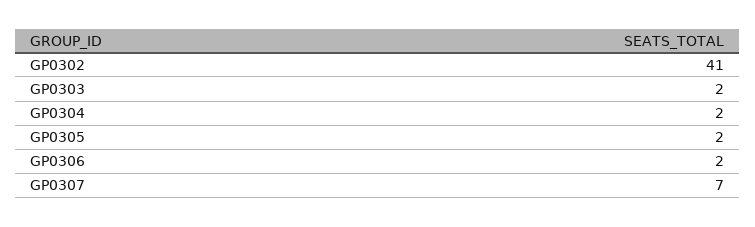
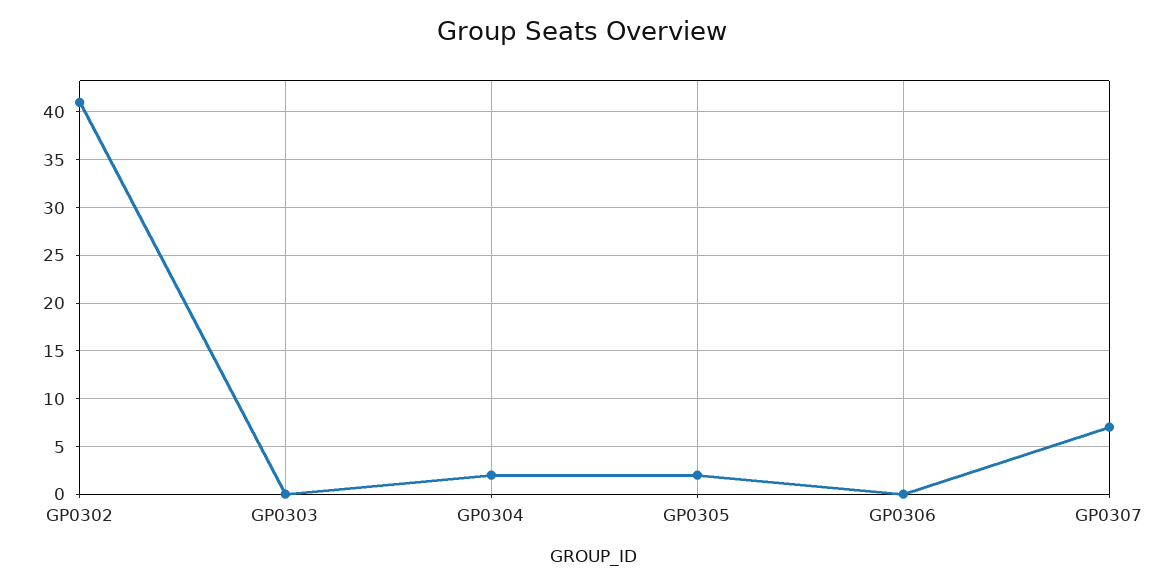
GP0303: 2 -> 0
GP0306: 2 -> 0

